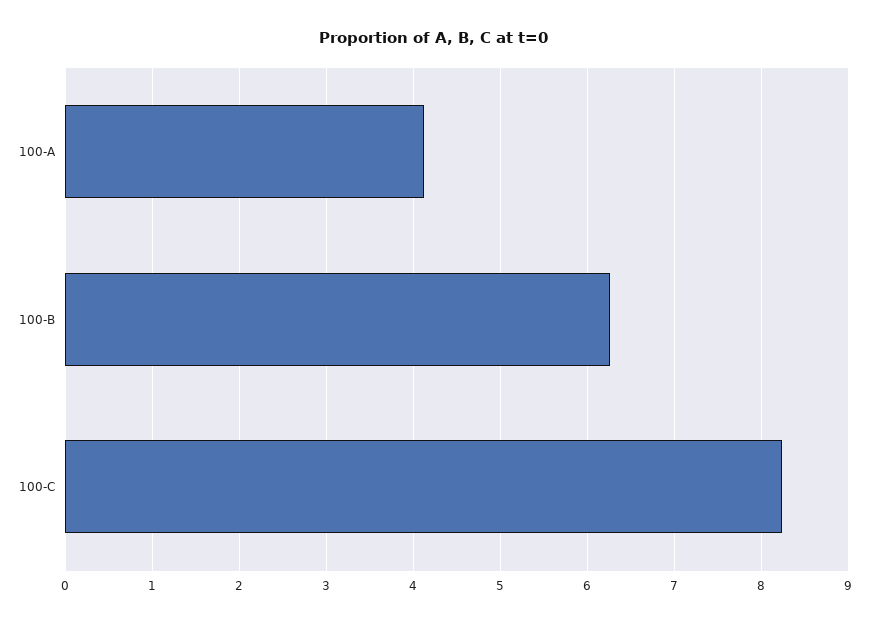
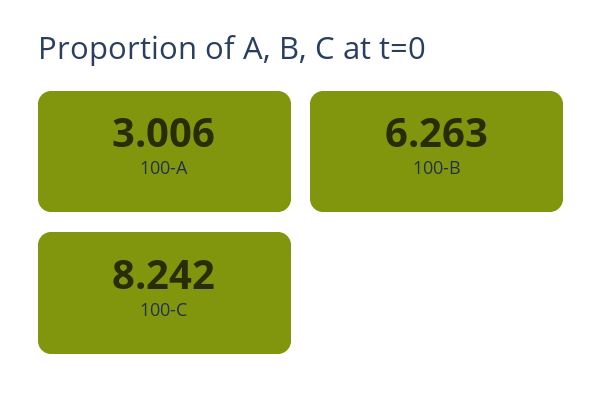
100-A: 4.1 -> 3.006

